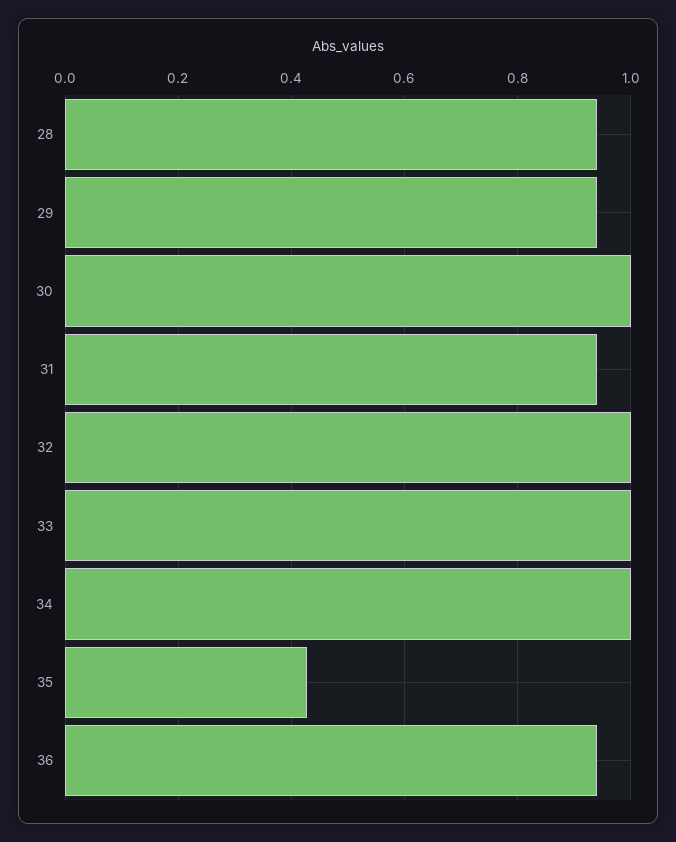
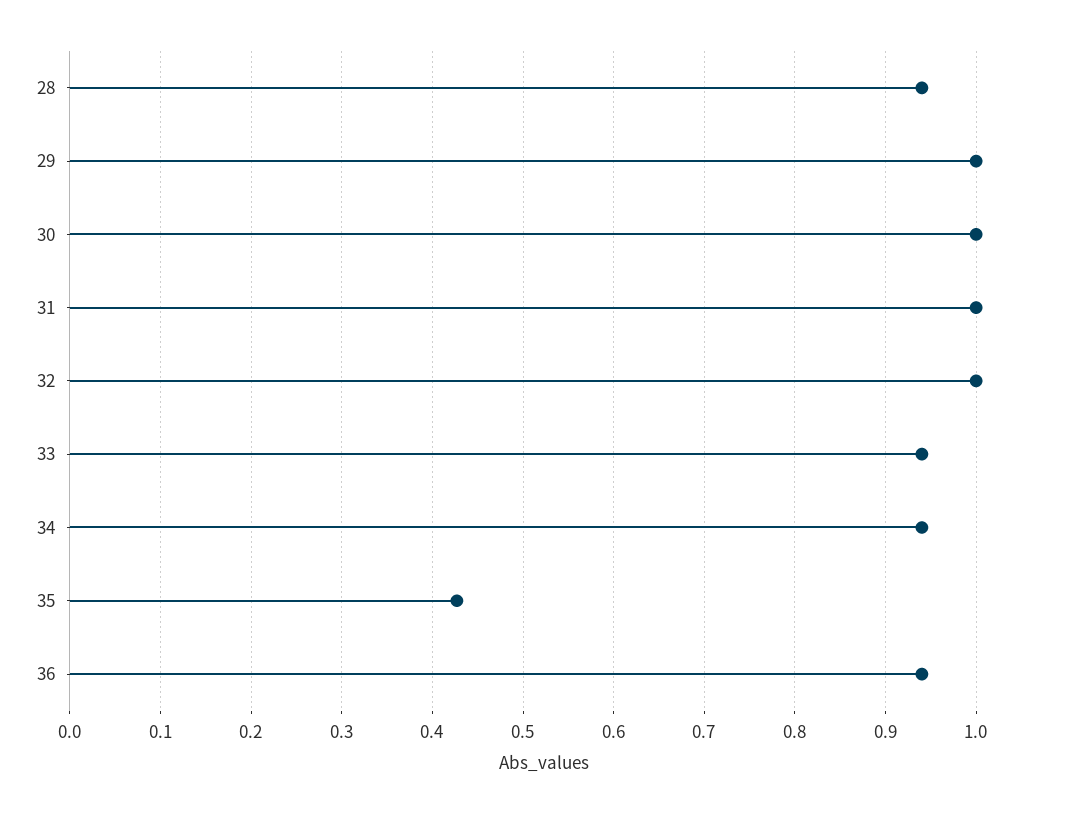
29: 0.94 -> 1
31: 0.94 -> 1
33: 1 -> 0.94
34: 1 -> 0.94

